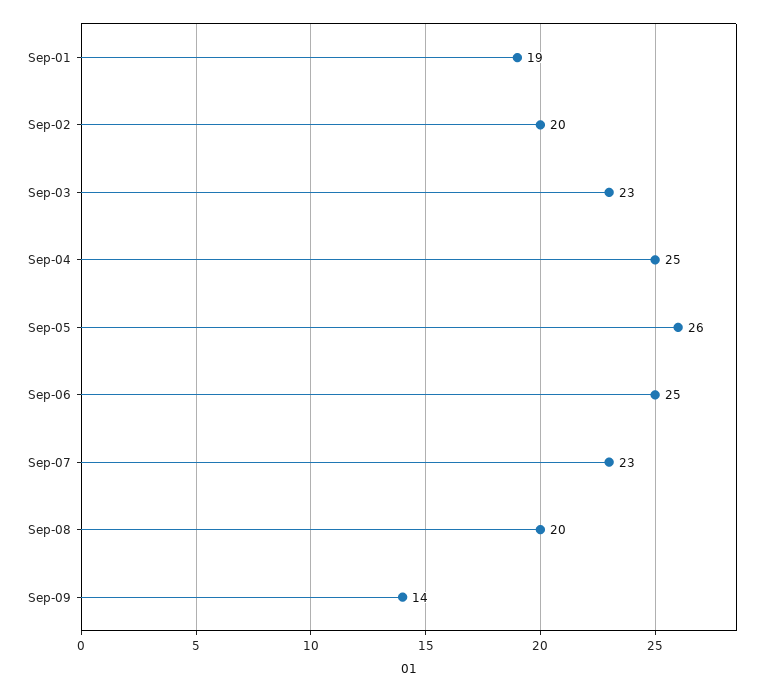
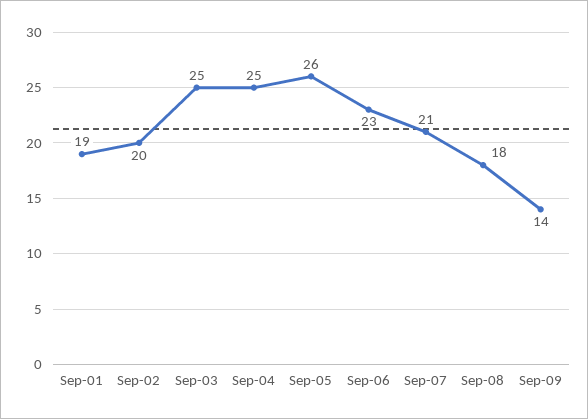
Sep-03: 23 -> 25
Sep-06: 25 -> 23
Sep-07: 23 -> 21
Sep-08: 20 -> 18

